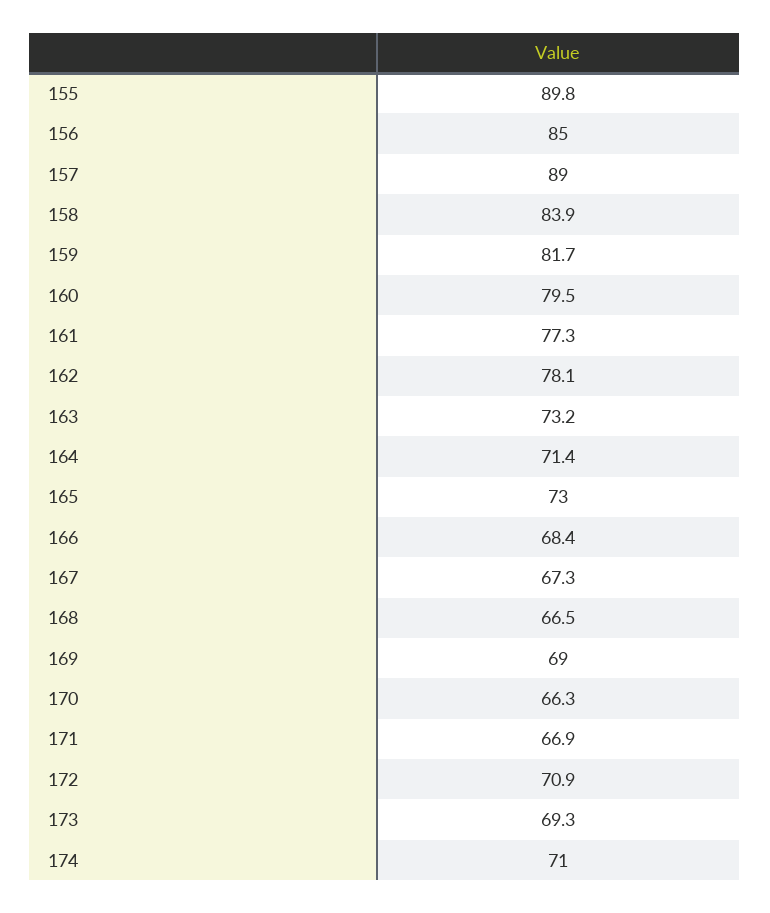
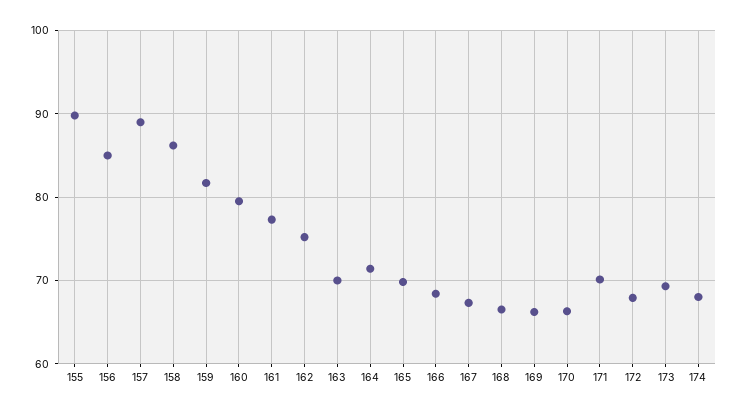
158: 83.9 -> 86
162: 78.1 -> 75
163: 73.2 -> 70
165: 73 -> 70
169: 69 -> 66
171: 66.9 -> 70
172: 70.9 -> 68
174: 71 -> 68

